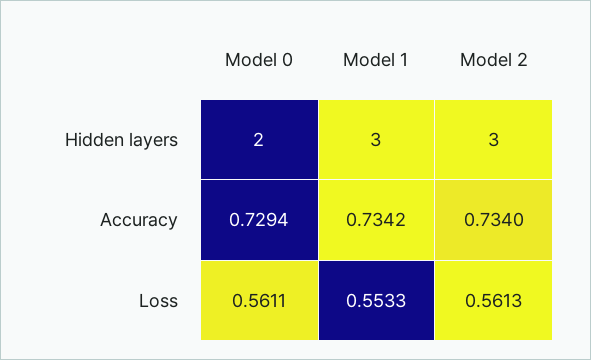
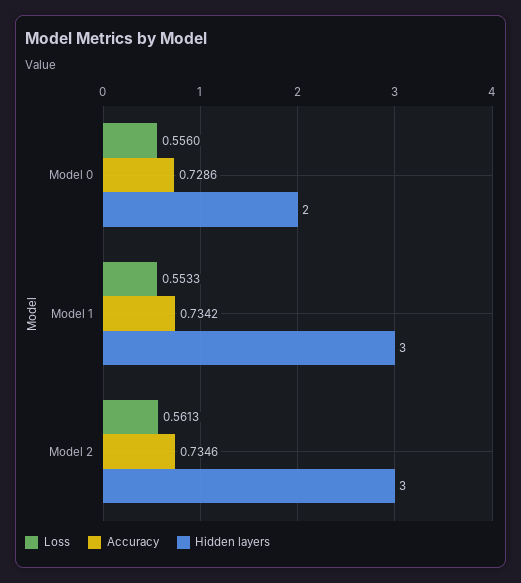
Accuracy, Model 0: 0.7294 -> 0.7286
Accuracy, Model 2: 0.734 -> 0.7346
Loss, Model 0: 0.5611 -> 0.556

